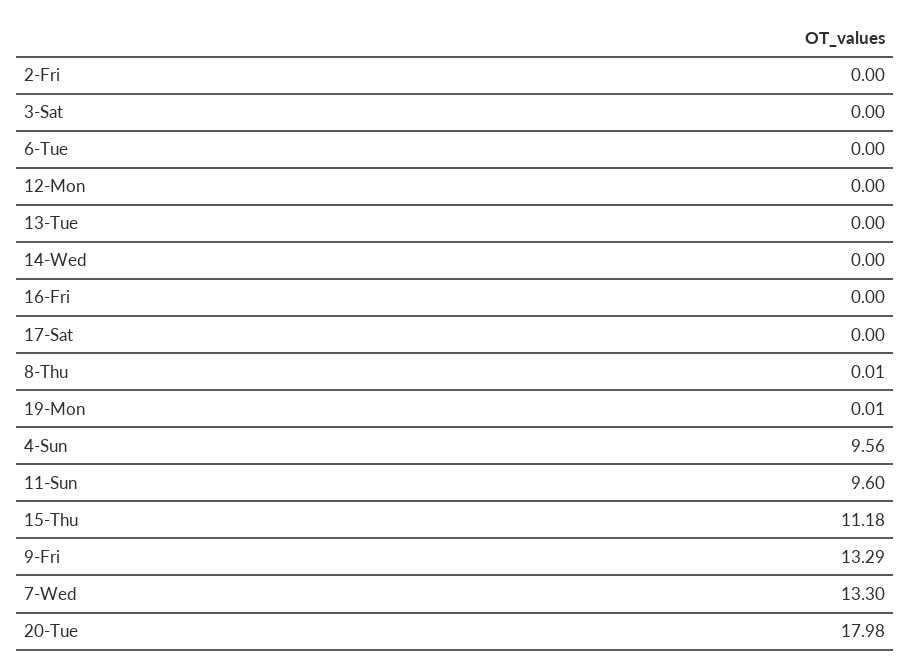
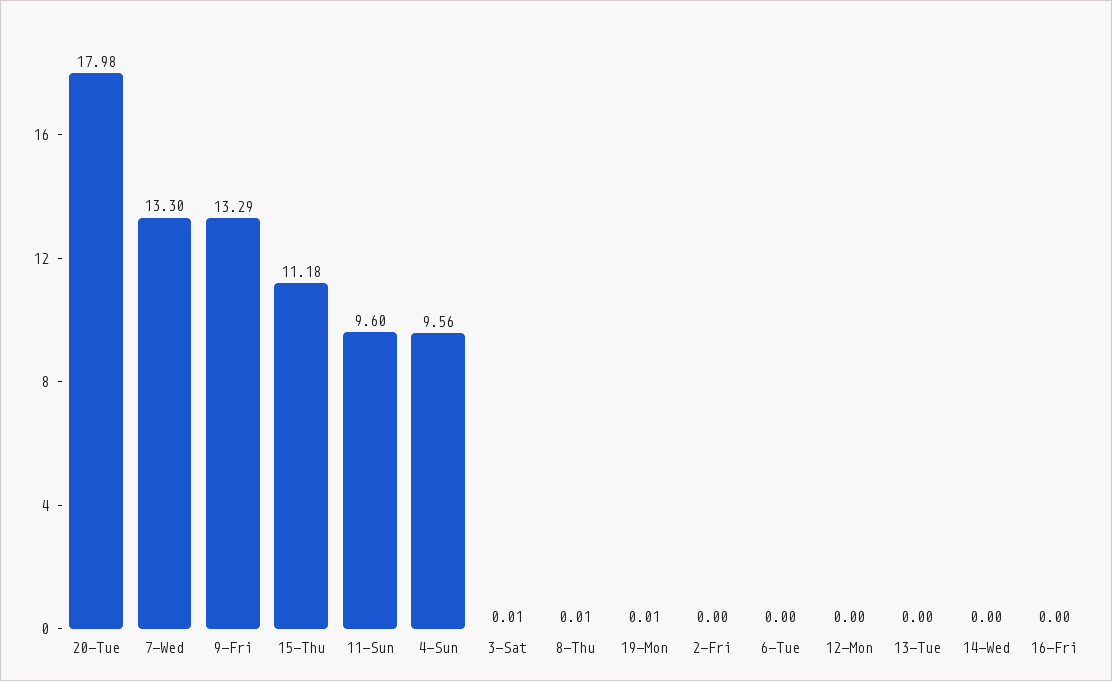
3-Sat: 0 -> 0.01
17-Sat: 0 -> none

